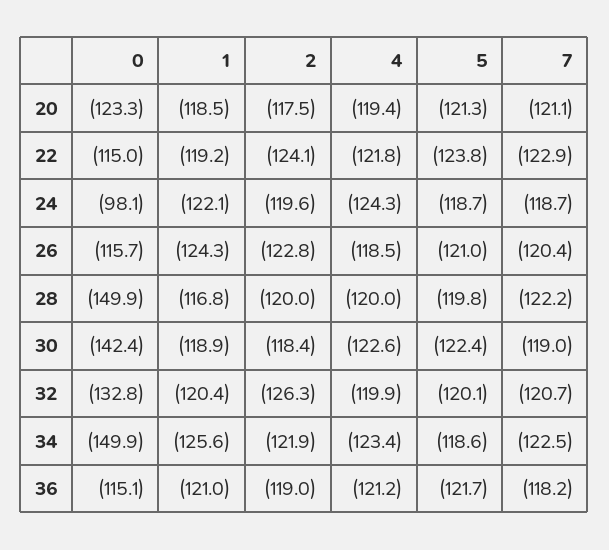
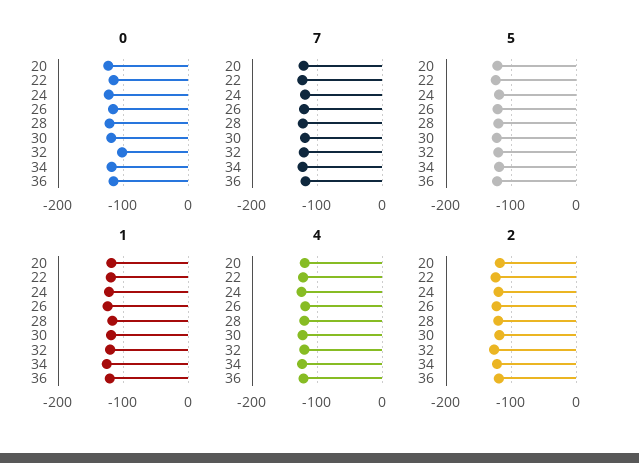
0, 24: -98.1 -> -120
0, 28: -149.9 -> -120
0, 30: -142.4 -> -120
0, 32: -132.8 -> -100
0, 34: -149.9 -> -120

